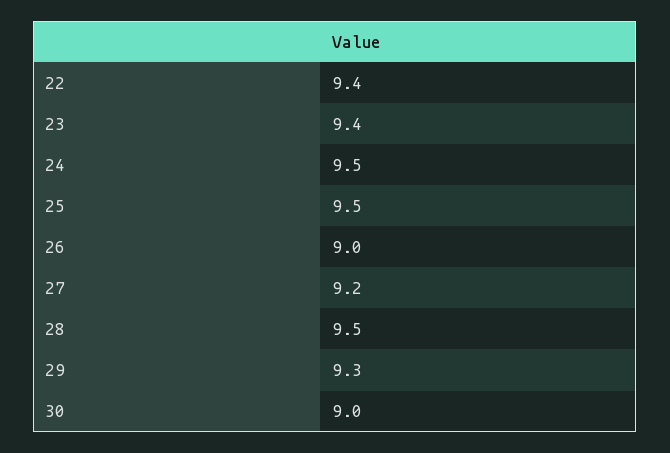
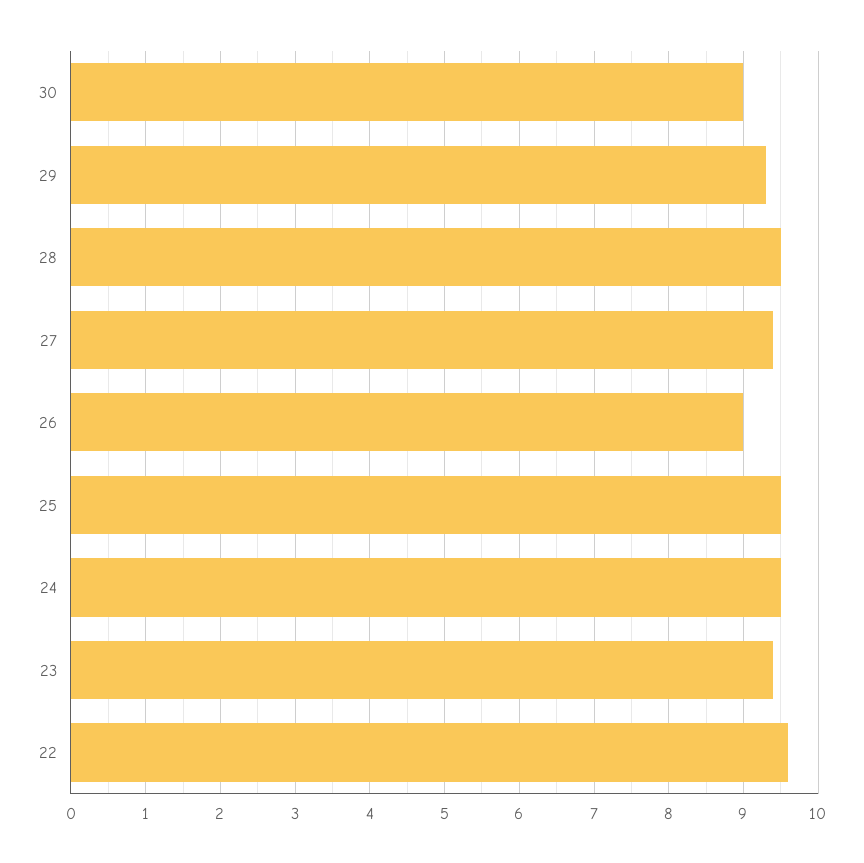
22: 9.4 -> 9.6
27: 9.2 -> 9.4

